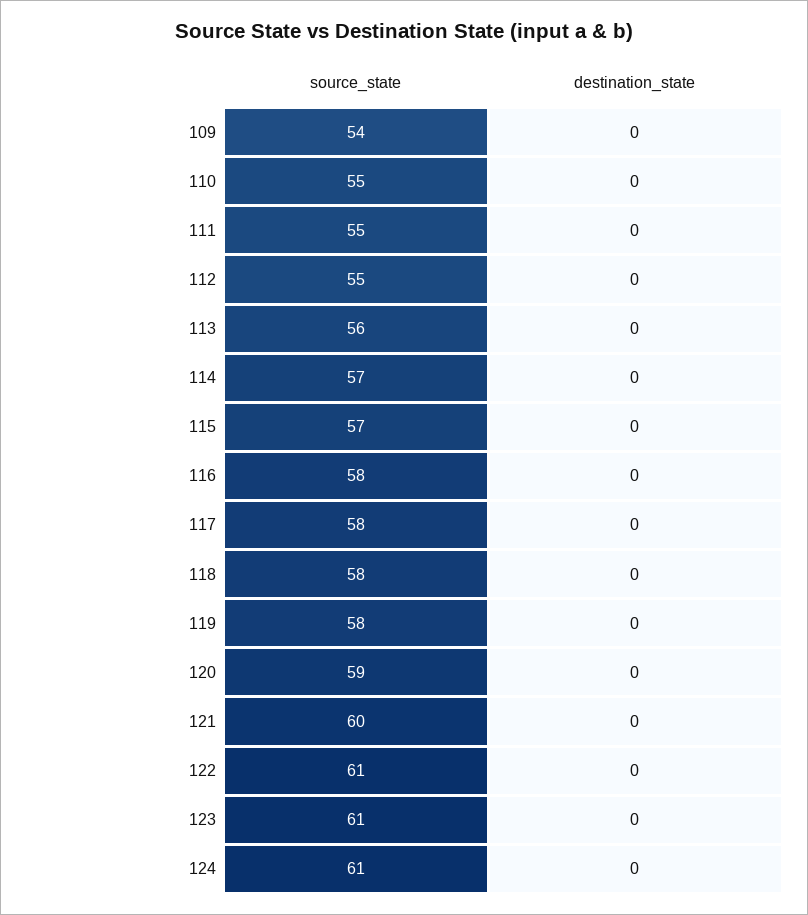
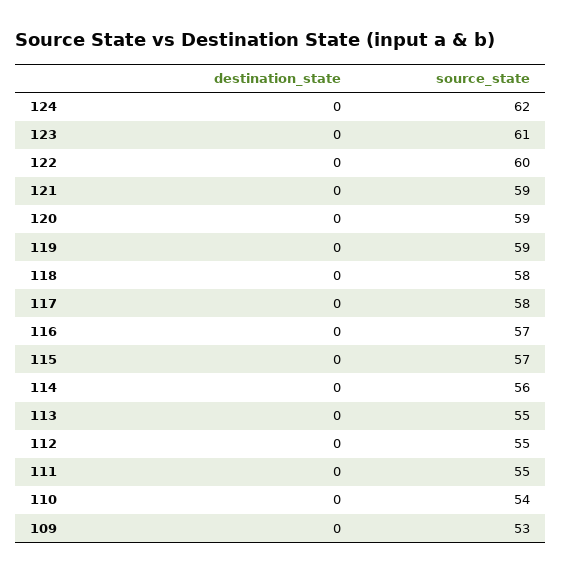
source_state, 109: 54 -> 53
source_state, 110: 55 -> 54
source_state, 113: 56 -> 55
source_state, 114: 57 -> 56
source_state, 116: 58 -> 57
source_state, 119: 58 -> 59
source_state, 121: 60 -> 59
source_state, 122: 61 -> 60
source_state, 124: 61 -> 62

